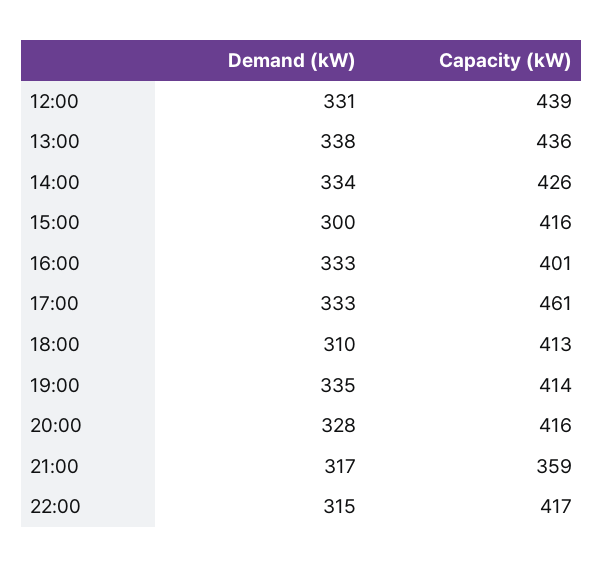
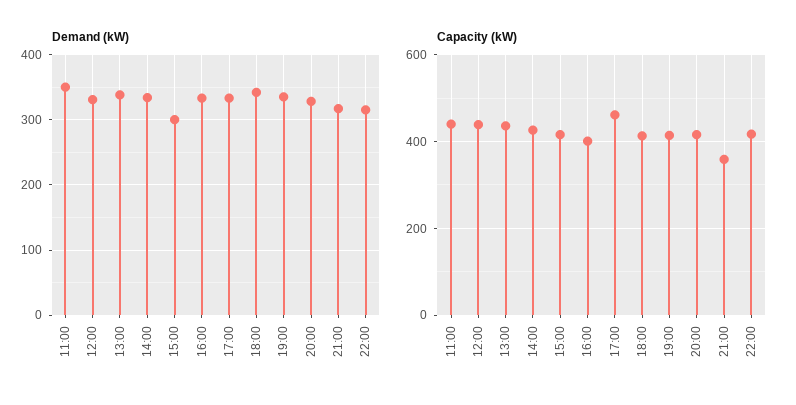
Demand (kW), 18:00: 310 -> 340
Demand (kW), 11:00: none -> 350
Capacity (kW), 11:00: none -> 440

